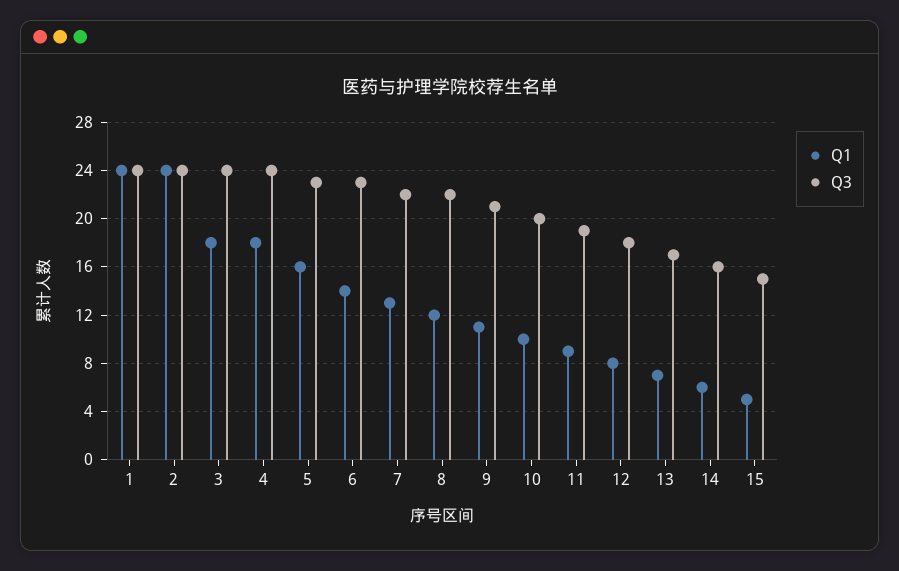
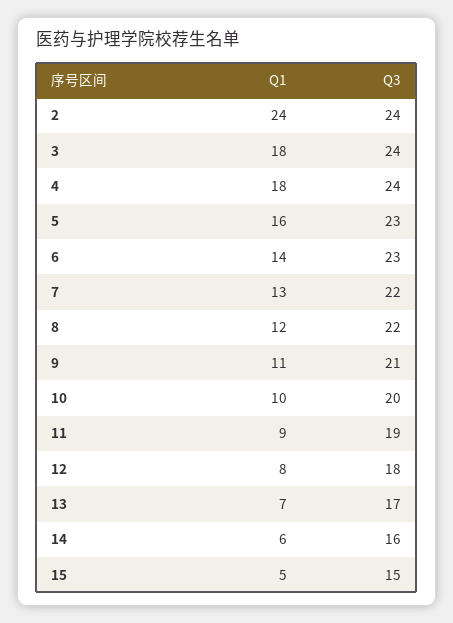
Q1, 1: 24 -> none
Q3, 1: 24 -> none

